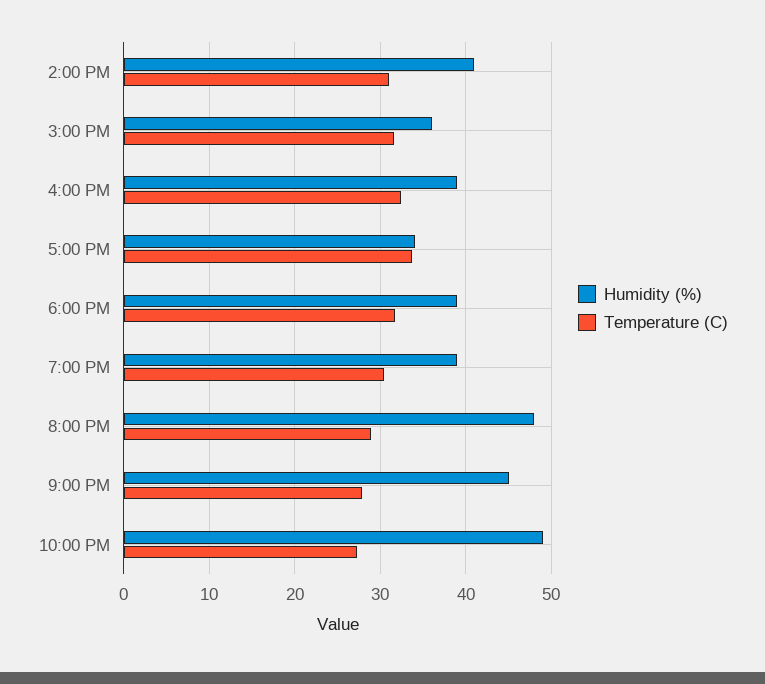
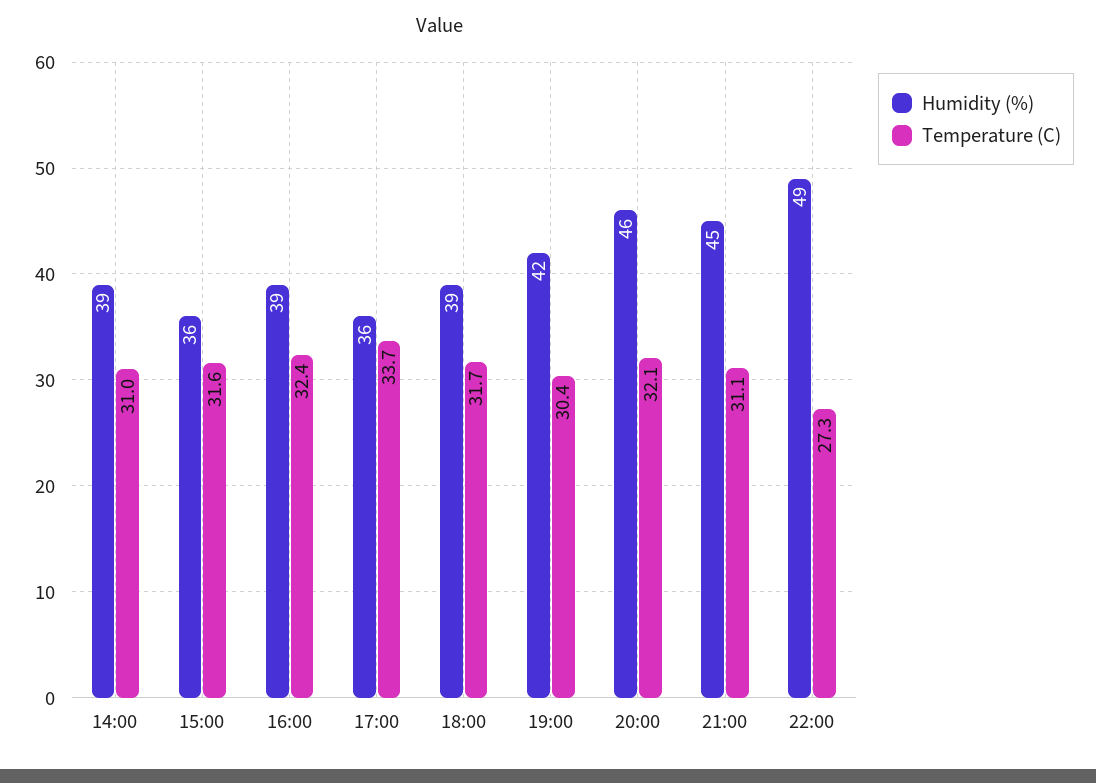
Humidity (%), 2:00 PM: 41 -> 39
Humidity (%), 5:00 PM: 34 -> 36
Humidity (%), 7:00 PM: 39 -> 42
Humidity (%), 8:00 PM: 48 -> 46
Temperature (C), 8:00 PM: 29 -> 32.1
Temperature (C), 9:00 PM: 28 -> 31.1

